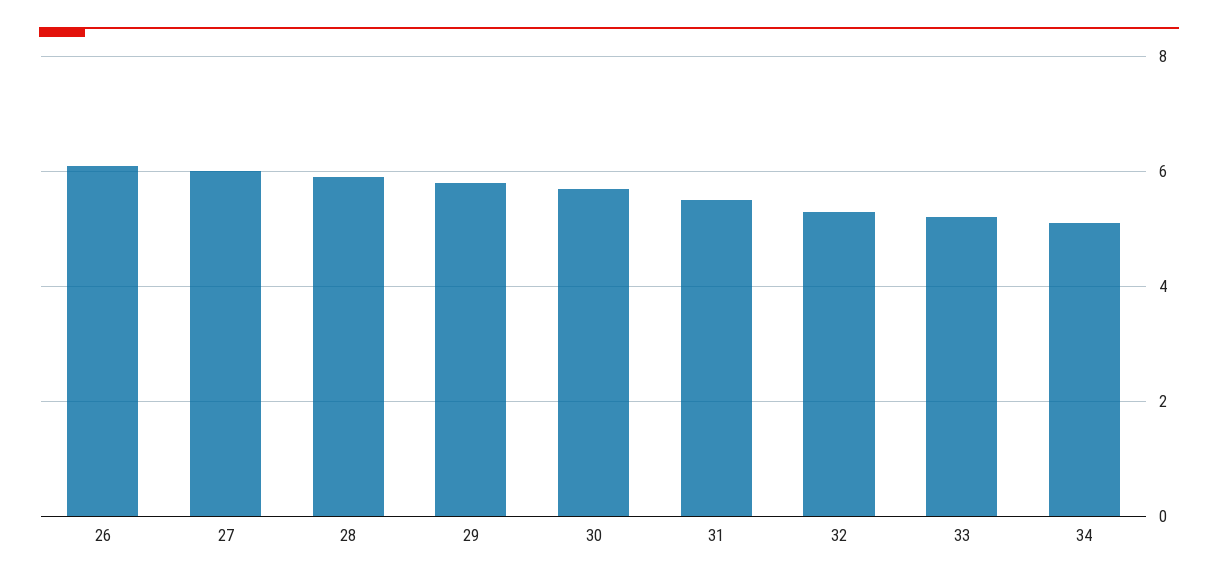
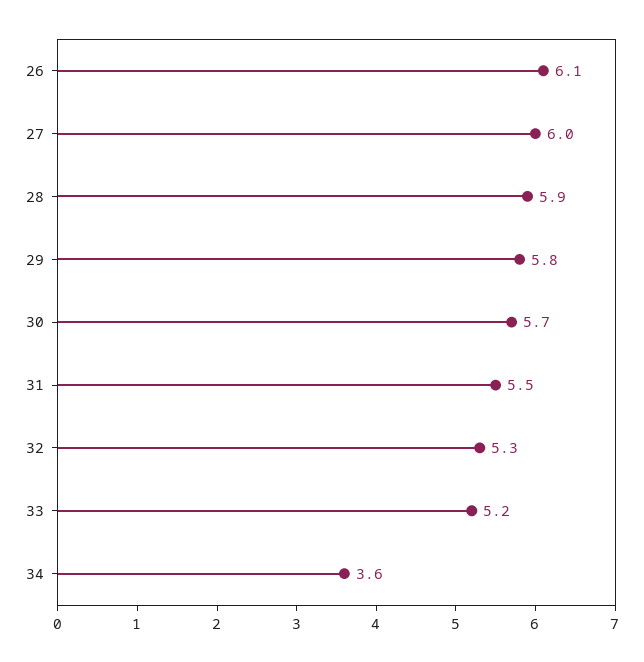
34: 5 -> 3.6

